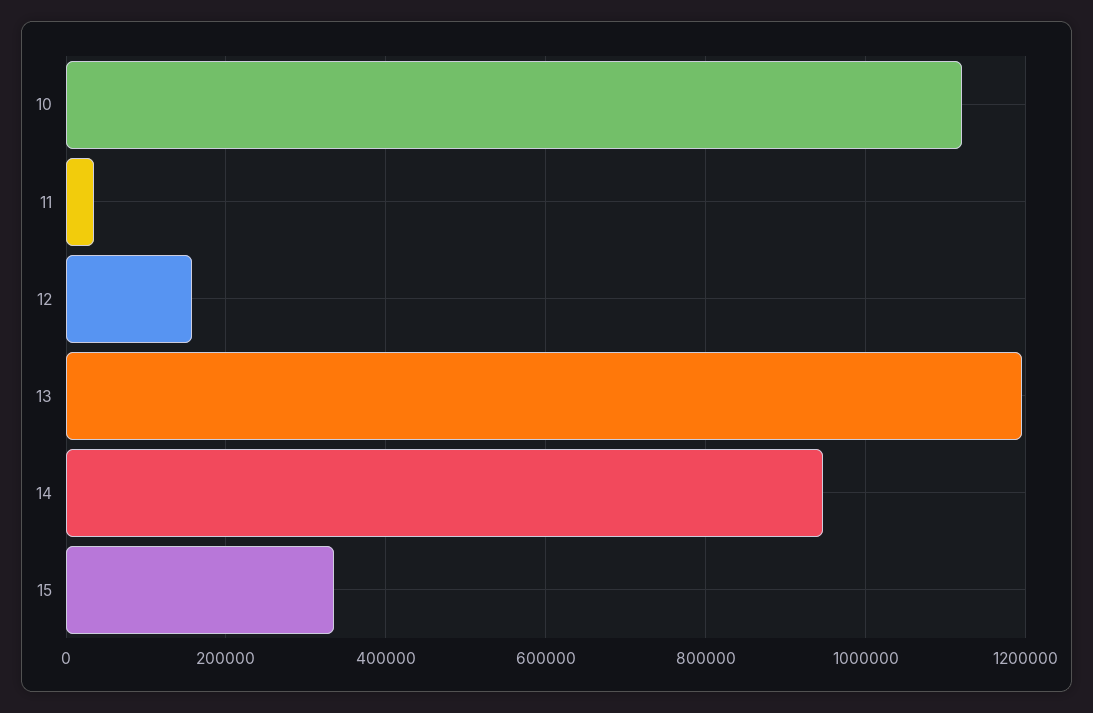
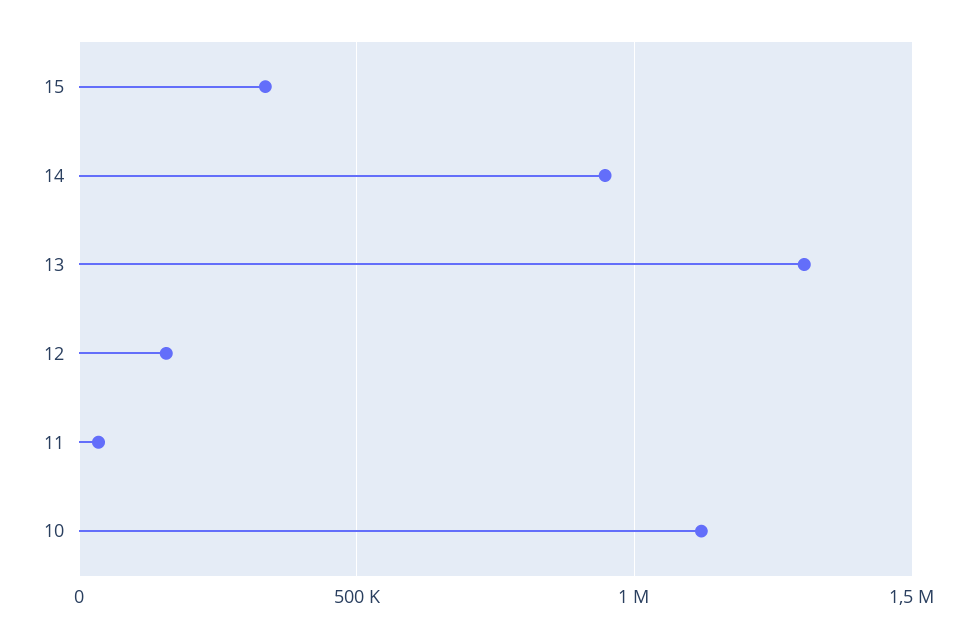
13: 1200000 -> 1300000

